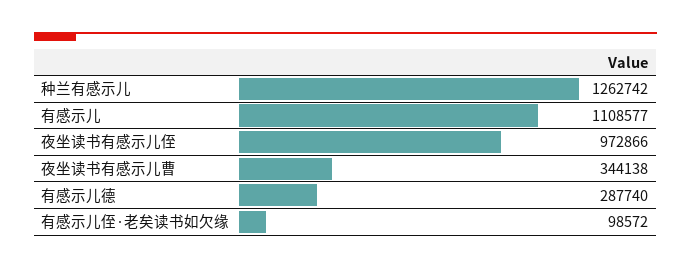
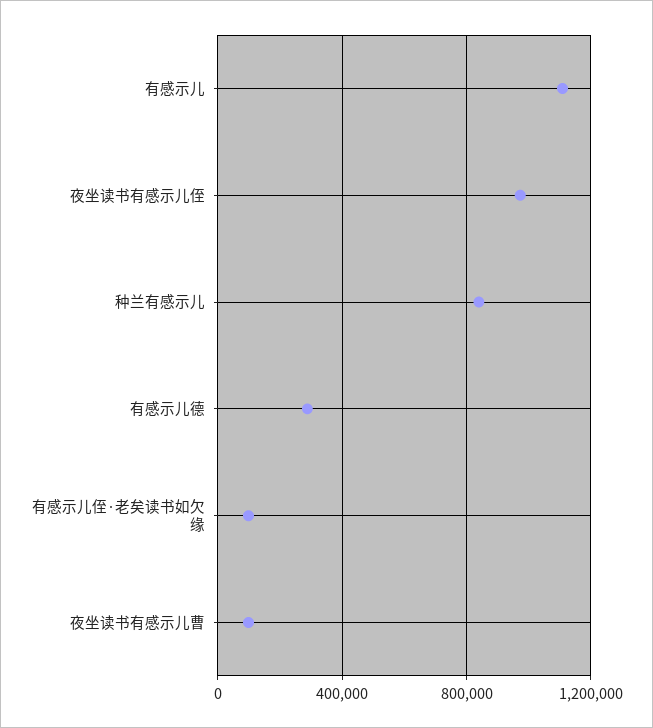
种兰有感示儿: 1262742 -> 850000
夜坐读书有感示儿曹: 344138 -> 100000

